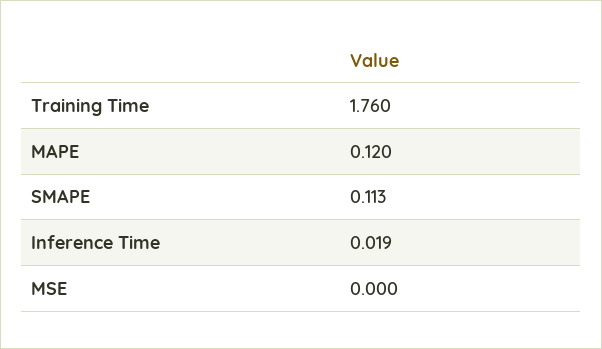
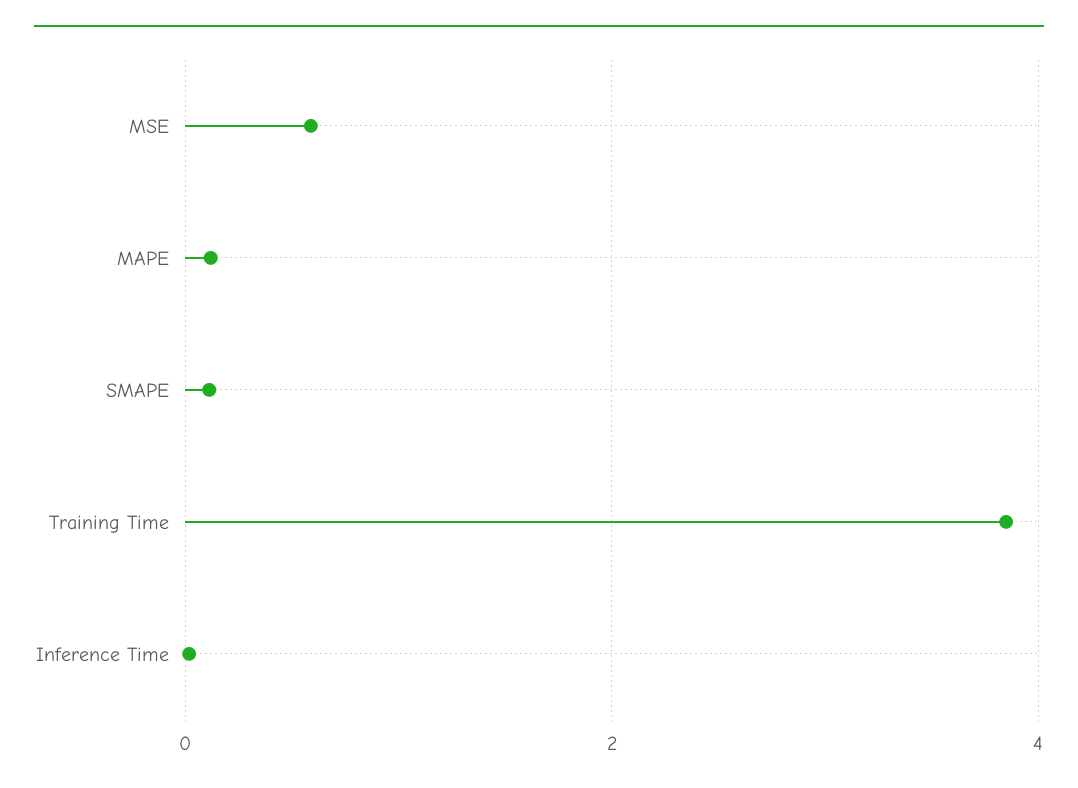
Training Time: 1.76 -> 3.8
MSE: 0 -> 0.6

